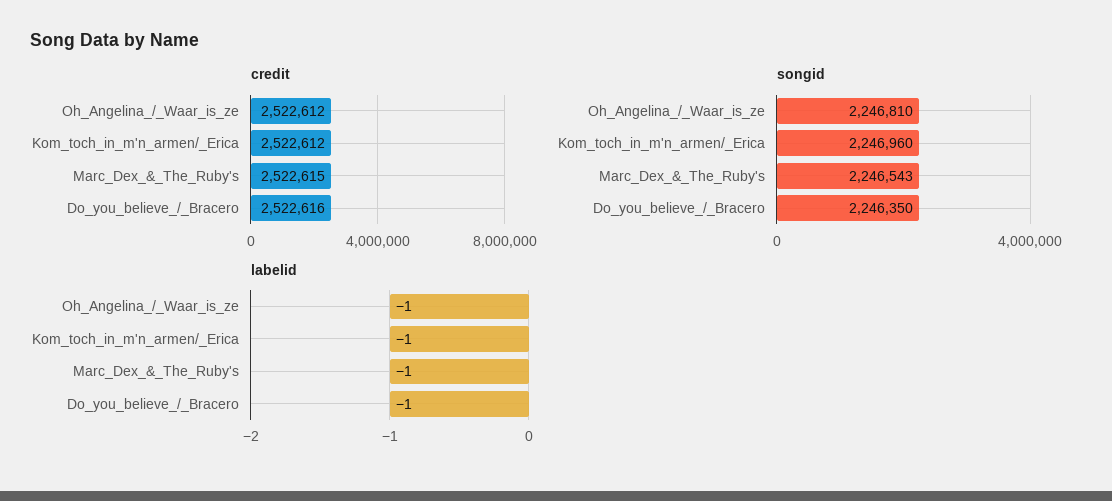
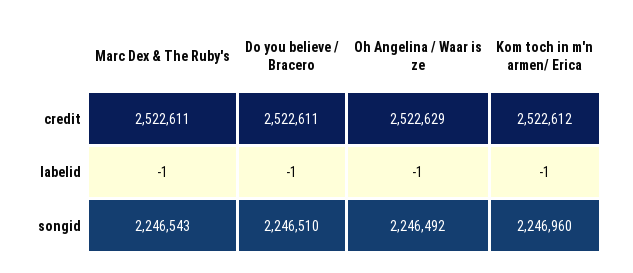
credit, Oh_Angelina_/_Waar_is_ze: 2522612 -> 2522629
credit, Marc_Dex_&_The_Ruby's: 2522615 -> 2522611
credit, Do_you_believe_/_Bracero: 2522616 -> 2522611
songid, Oh_Angelina_/_Waar_is_ze: 2246810 -> 2246492
songid, Do_you_believe_/_Bracero: 2246350 -> 2246510

